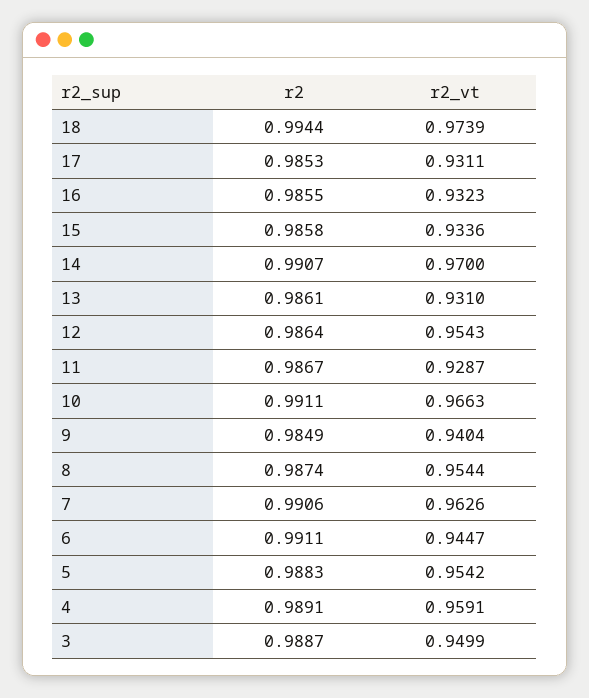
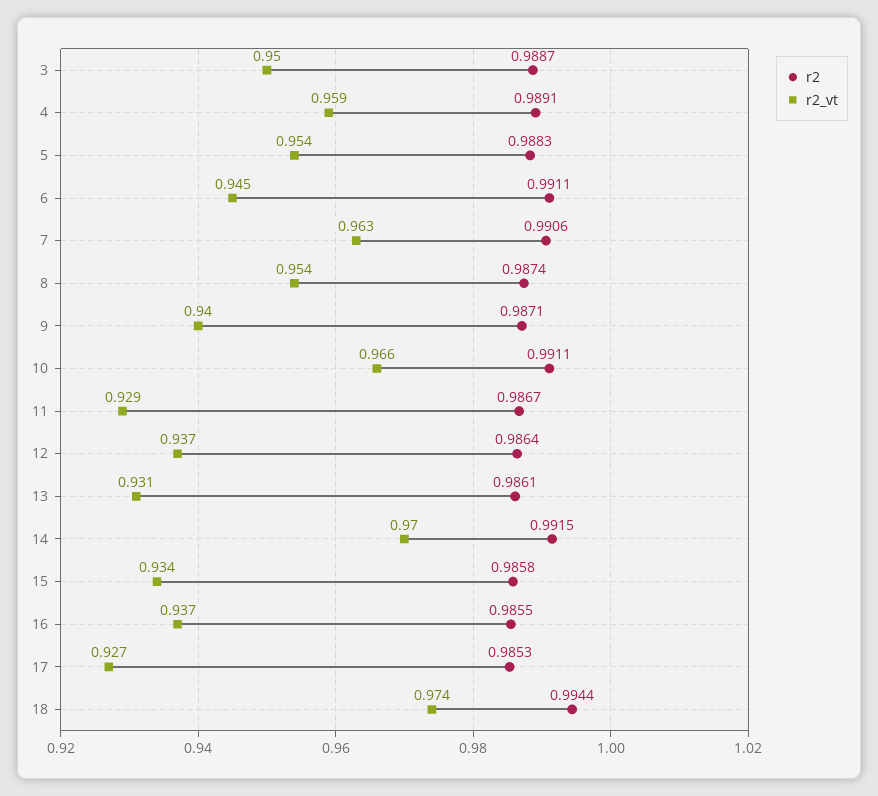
r2_vt, 17: 0.9311 -> 0.927
r2_vt, 16: 0.9323 -> 0.937
r2, 14: 0.9907 -> 0.9915
r2_vt, 12: 0.9543 -> 0.937
r2, 9: 0.9849 -> 0.9871

